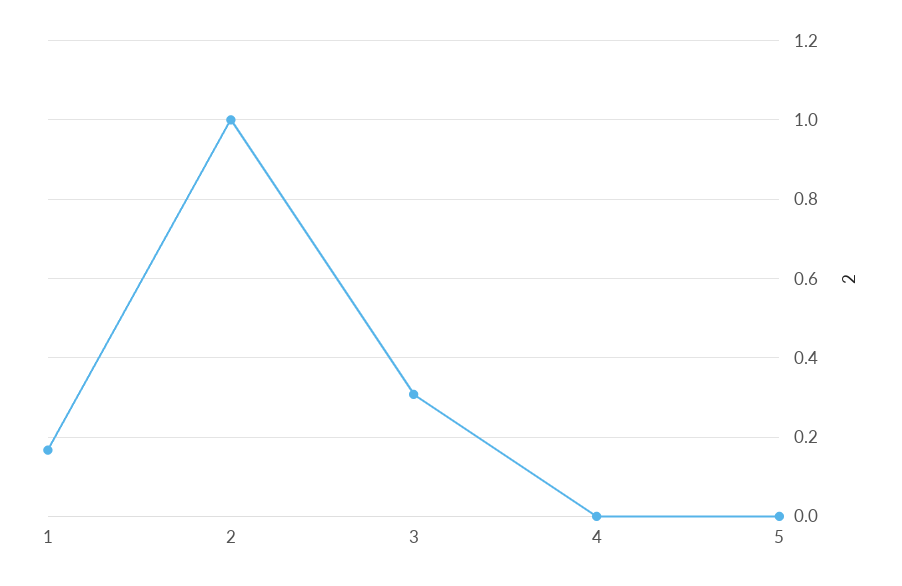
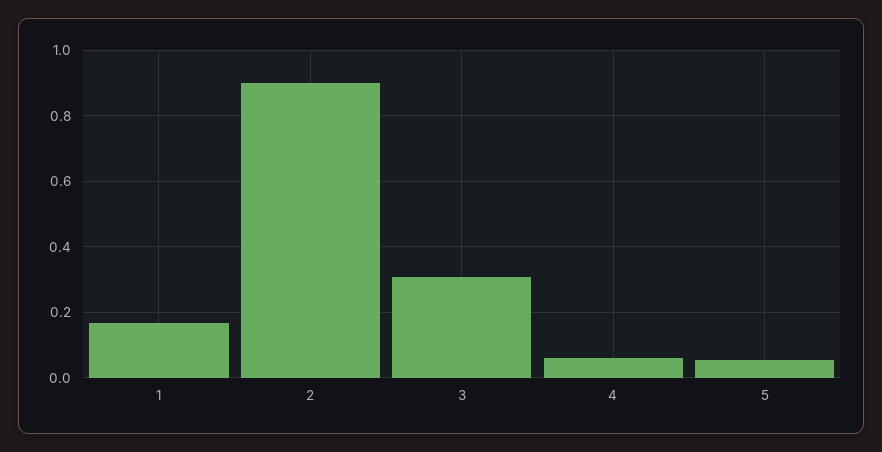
2: 1 -> 0.9
4: 0 -> 0.06
5: 0 -> 0.06

